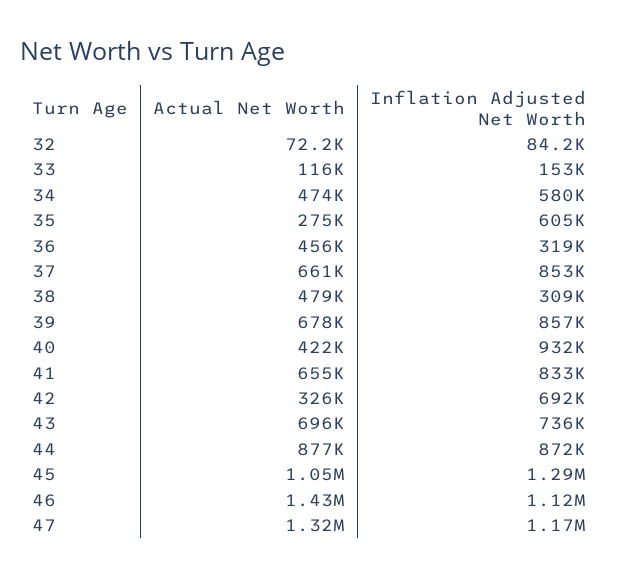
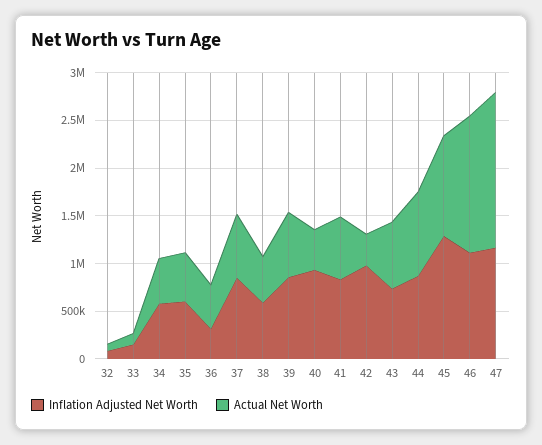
Actual Net Worth, 35: 275000 -> 500000
Inflation Adjusted Net Worth, 38: 309000 -> 600000
Inflation Adjusted Net Worth, 42: 692000 -> 1000000
Actual Net Worth, 47: 1320000 -> 1600000

